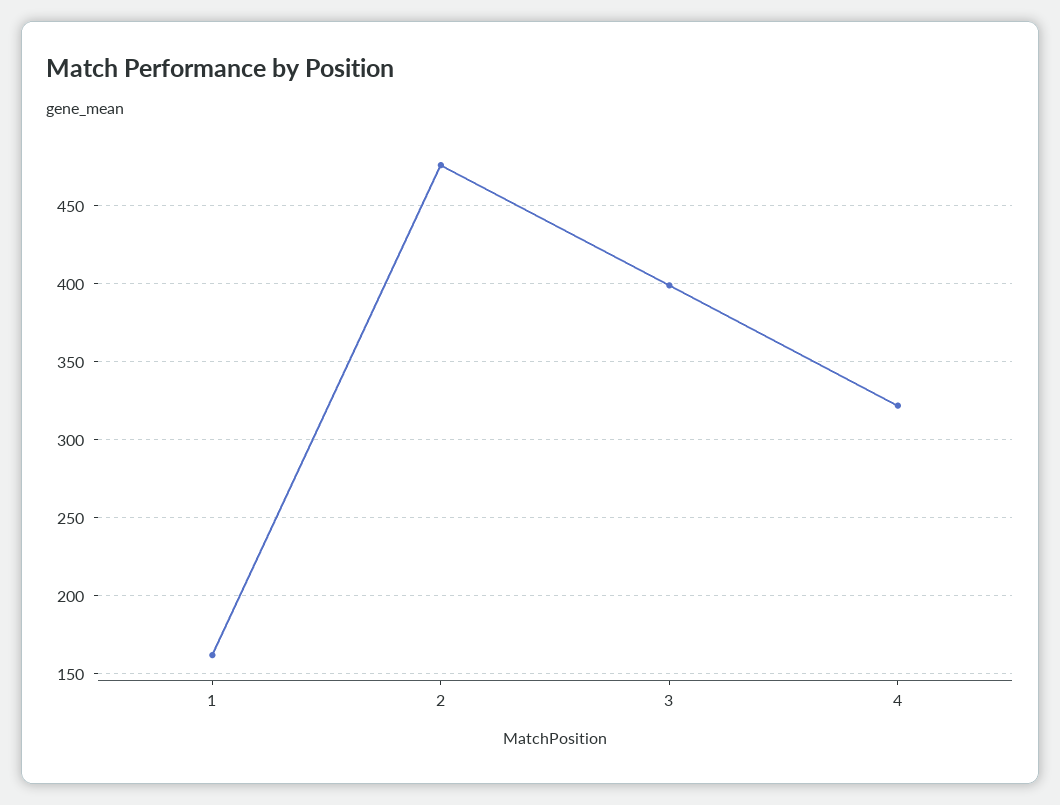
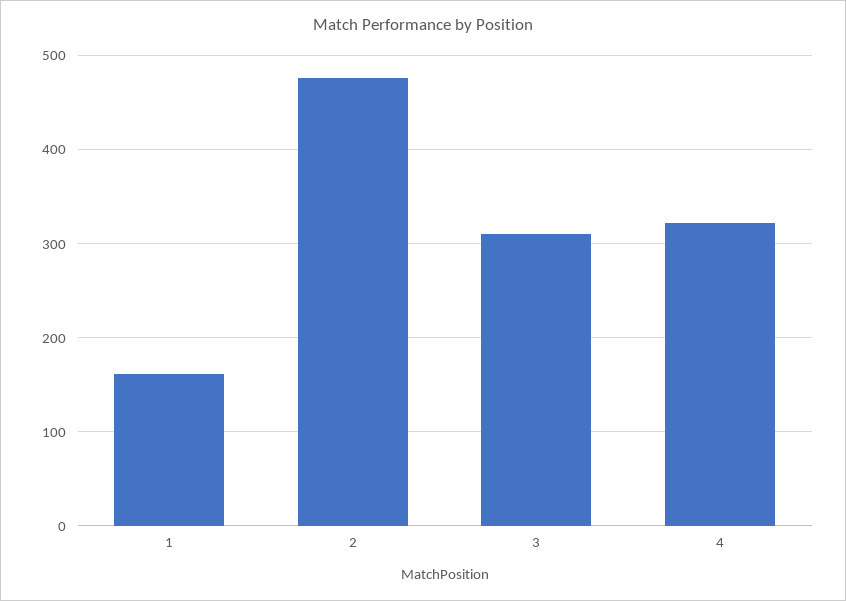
3: 400 -> 310

